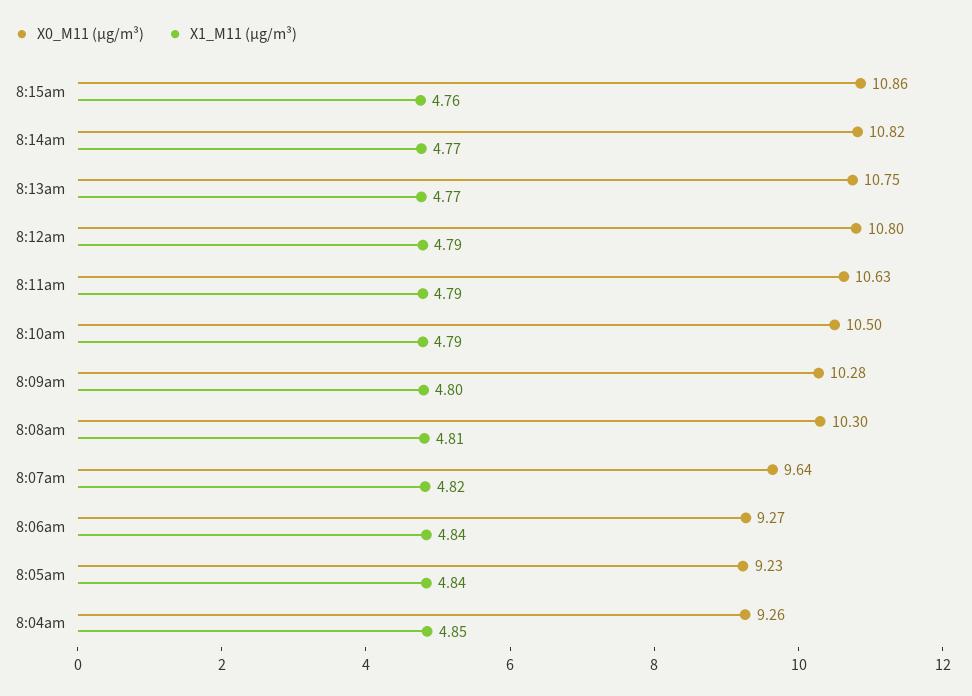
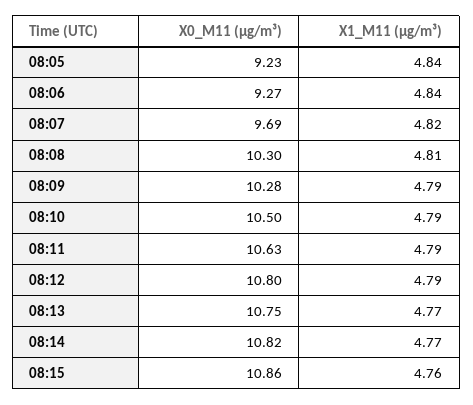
X1_M11 (μg/m³), 8:09am: 4.8 -> 4.79
X0_M11 (μg/m³), 8:07am: 9.64 -> 9.69
X0_M11 (μg/m³), 8:04am: 9.26 -> none
X1_M11 (μg/m³), 8:04am: 4.85 -> none

